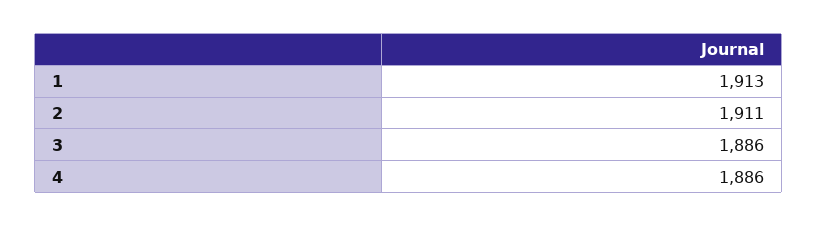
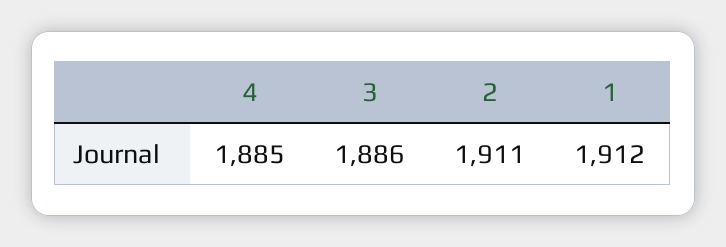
1: 1913 -> 1912
4: 1886 -> 1885

